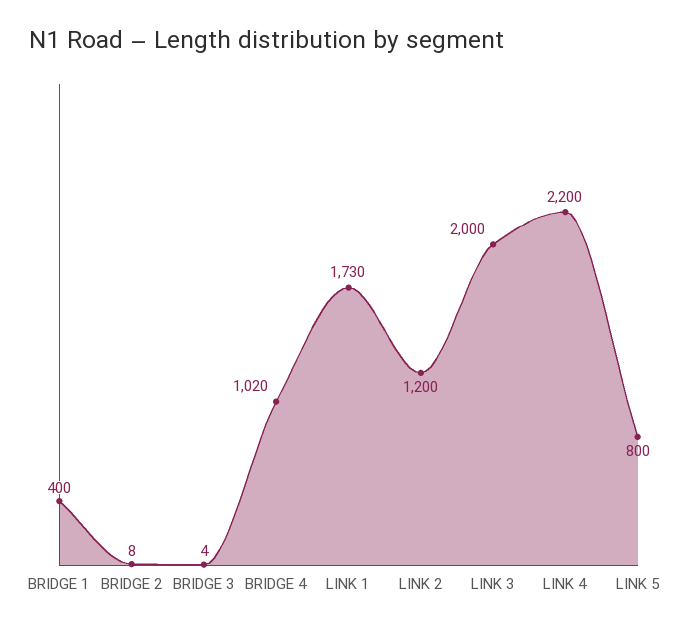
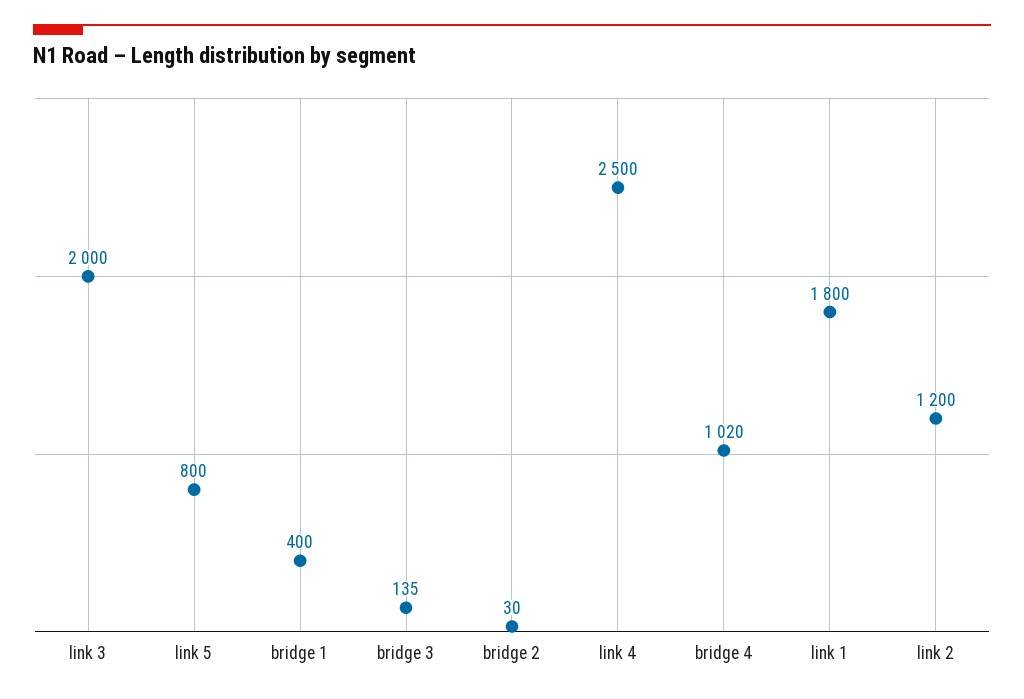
BRIDGE 2: 8 -> 30
BRIDGE 3: 4 -> 135
LINK 1: 1730 -> 1800
LINK 4: 2200 -> 2500

